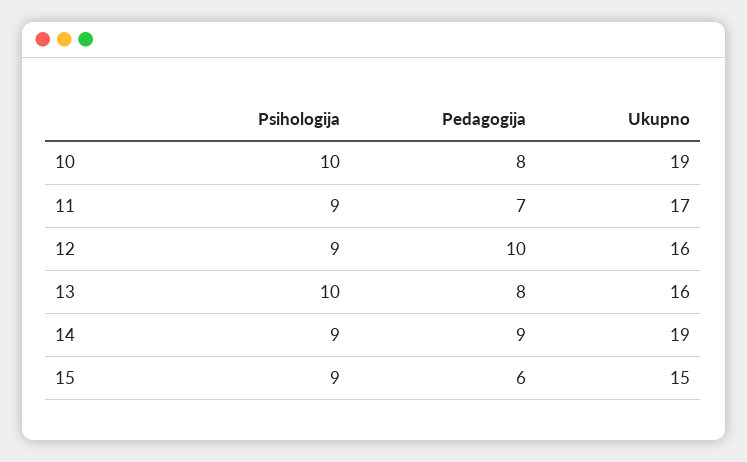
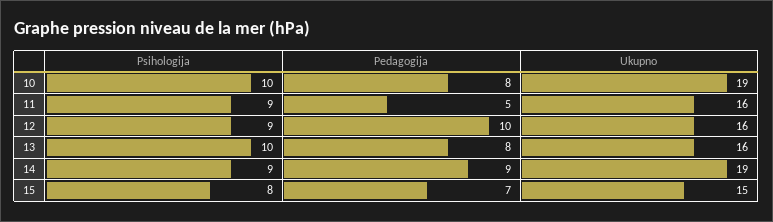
Pedagogija, 11: 7 -> 5
Ukupno, 11: 17 -> 16
Psihologija, 15: 9 -> 8
Pedagogija, 15: 6 -> 7

